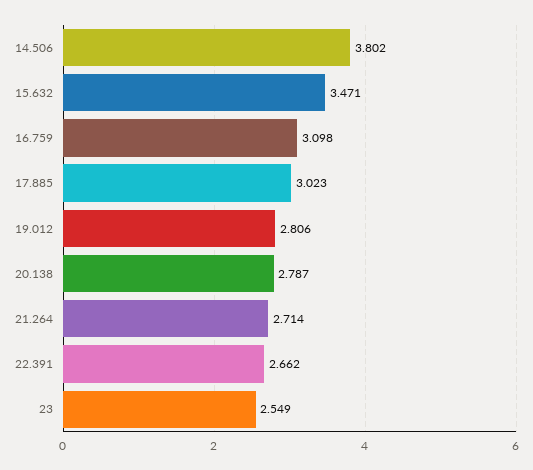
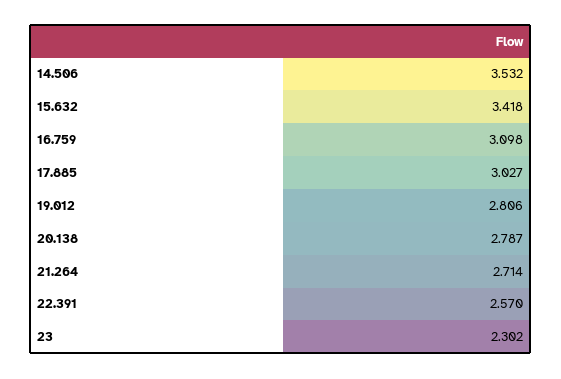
14.506: 3.802 -> 3.532
15.632: 3.471 -> 3.418
17.885: 3.023 -> 3.027
22.391: 2.662 -> 2.57
23: 2.549 -> 2.302

